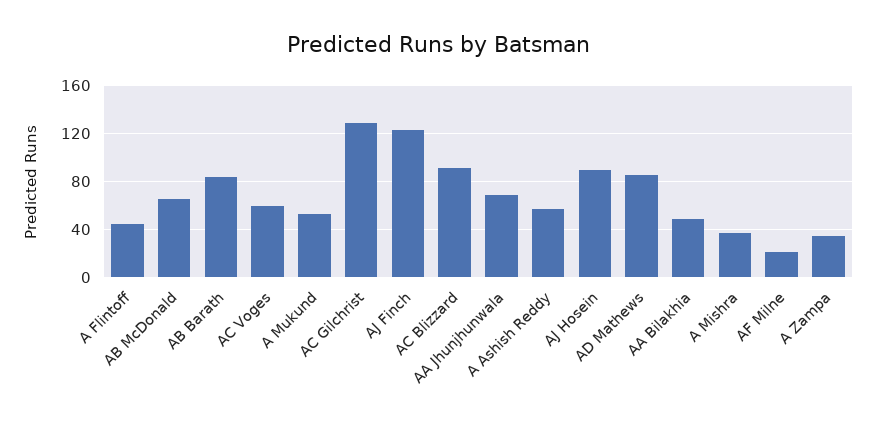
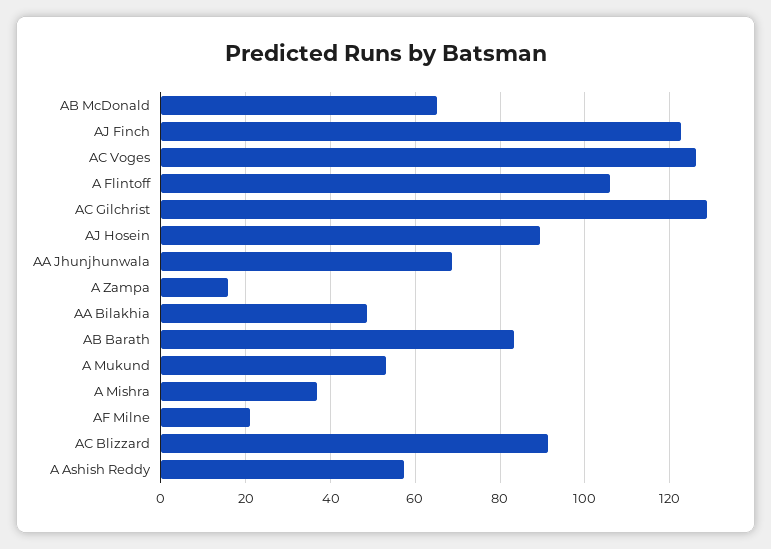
A Flintoff: 45 -> 106
AC Voges: 60 -> 126
AD Mathews: 85 -> none
A Zampa: 35 -> 16

